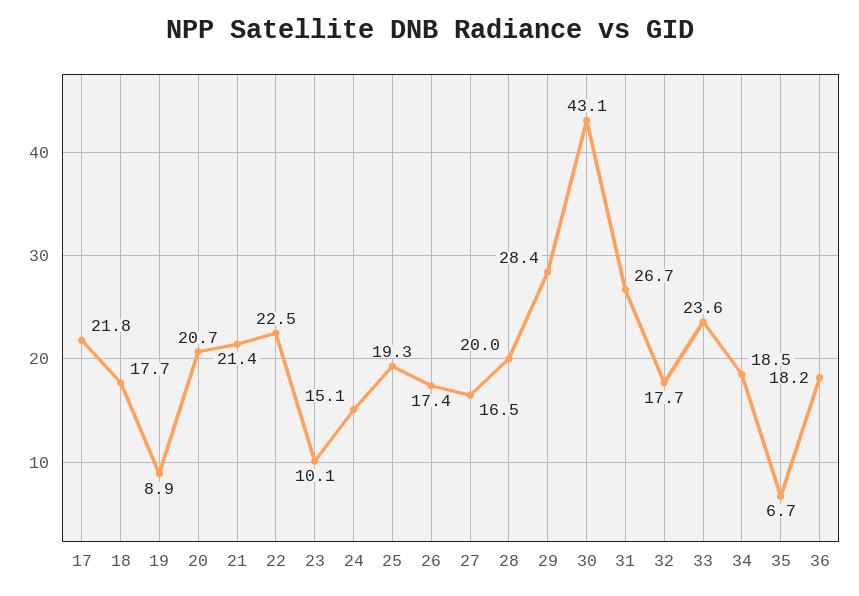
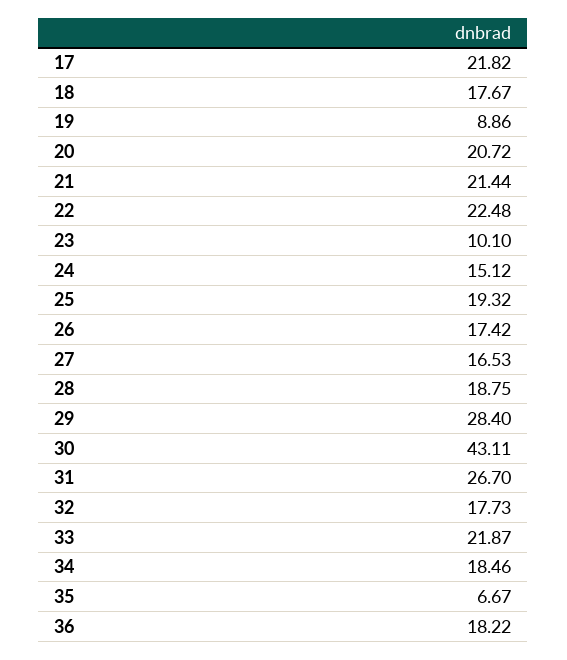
28: 20 -> 18.75
33: 23.6 -> 21.87

